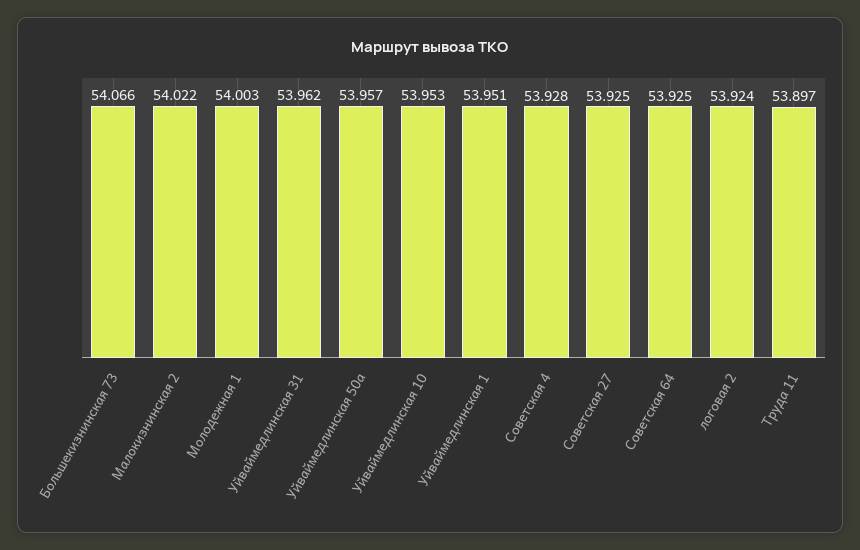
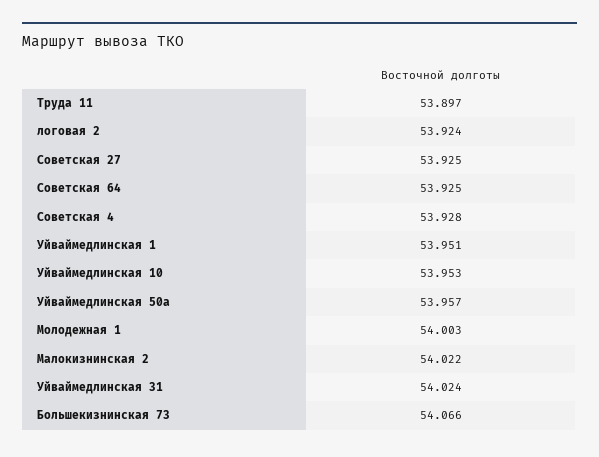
Уйваймедлинская 31: 53.962 -> 54.024

